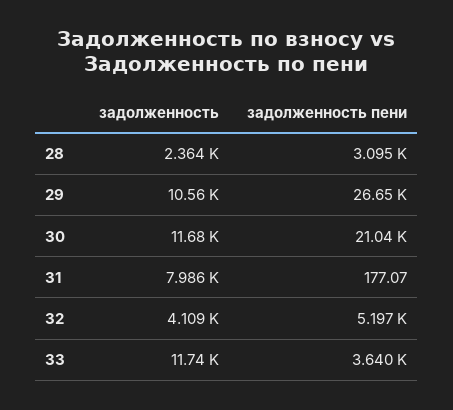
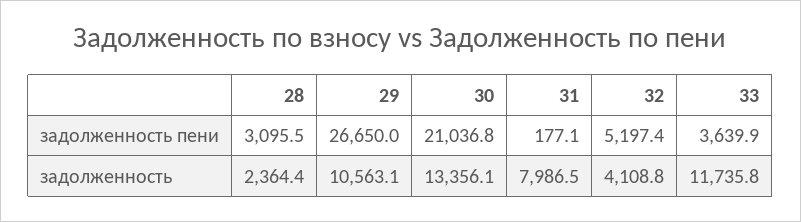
задолженность, 30: 11680 -> 13356.1

